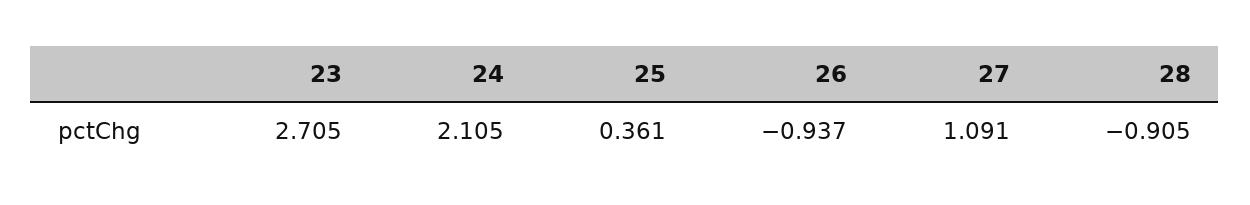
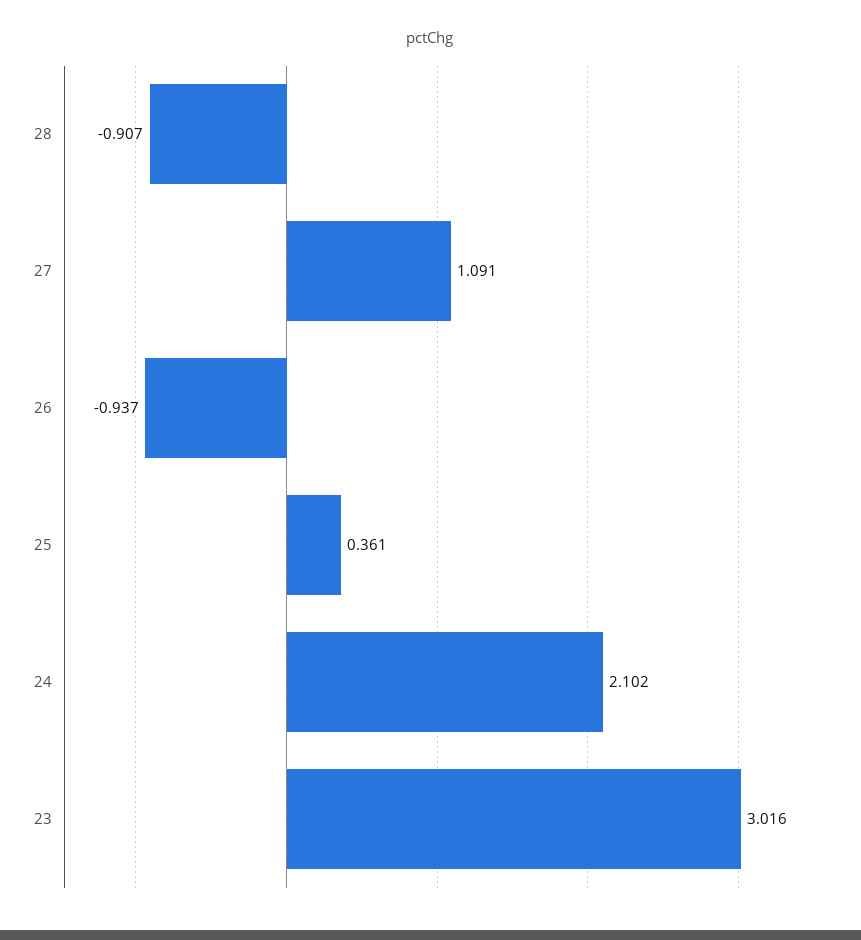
23: 2.705 -> 3.016
24: 2.105 -> 2.102
28: -0.905 -> -0.907

